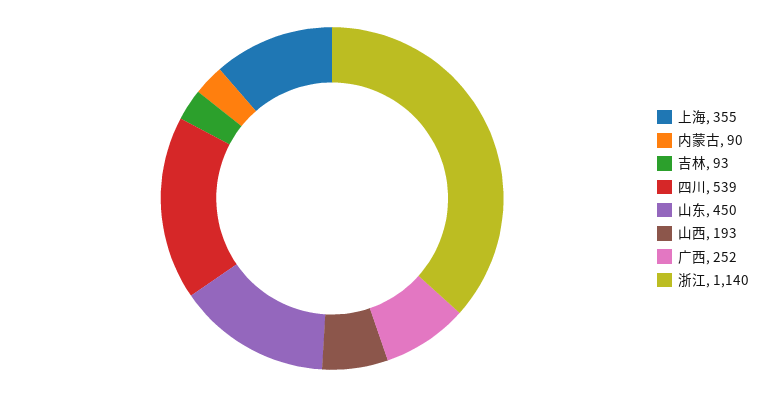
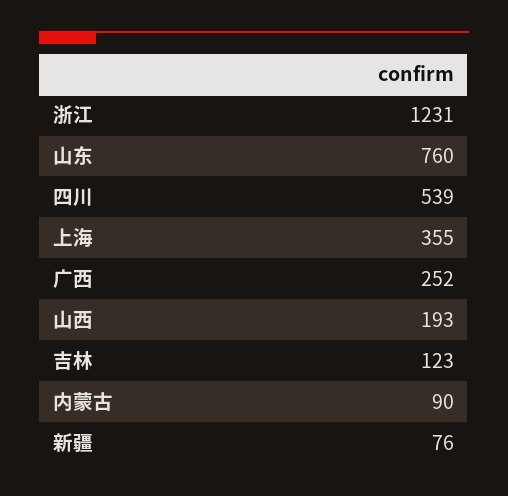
吉林: 93 -> 123
山东: 450 -> 760
浙江: 1140 -> 1231
新疆: none -> 76

